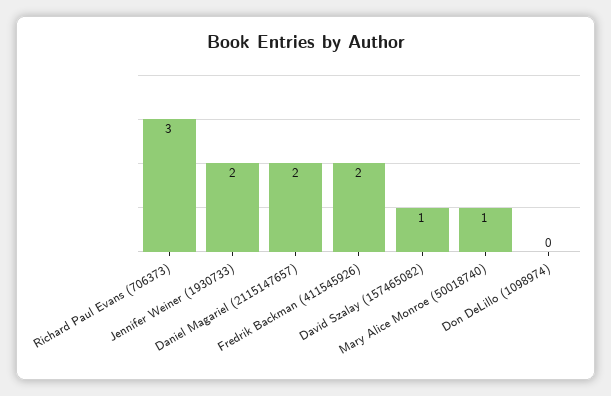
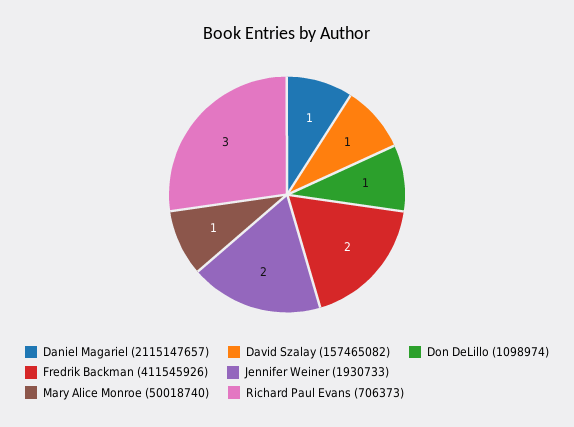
Daniel Magariel (2115147657): 2 -> 1
Don DeLillo (1098974): 0 -> 1

